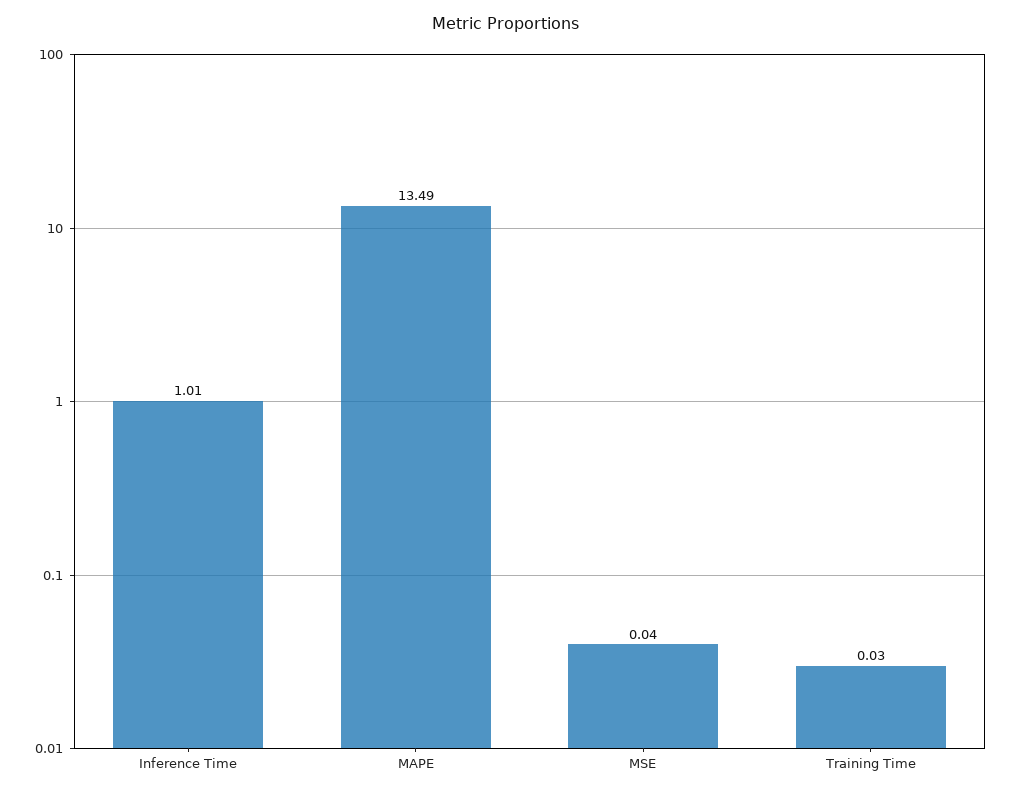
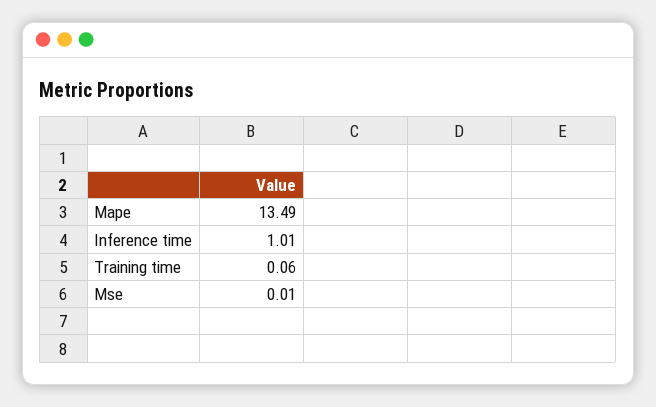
MSE: 0.04 -> 0.01
Training Time: 0.03 -> 0.06

